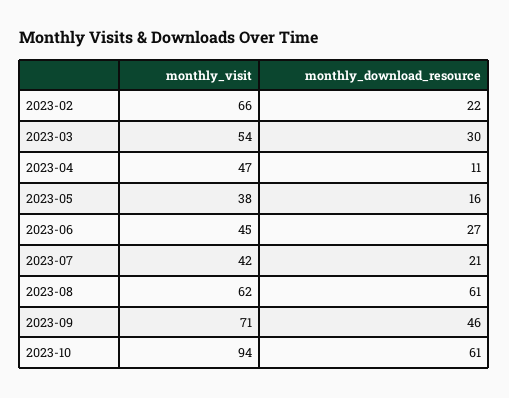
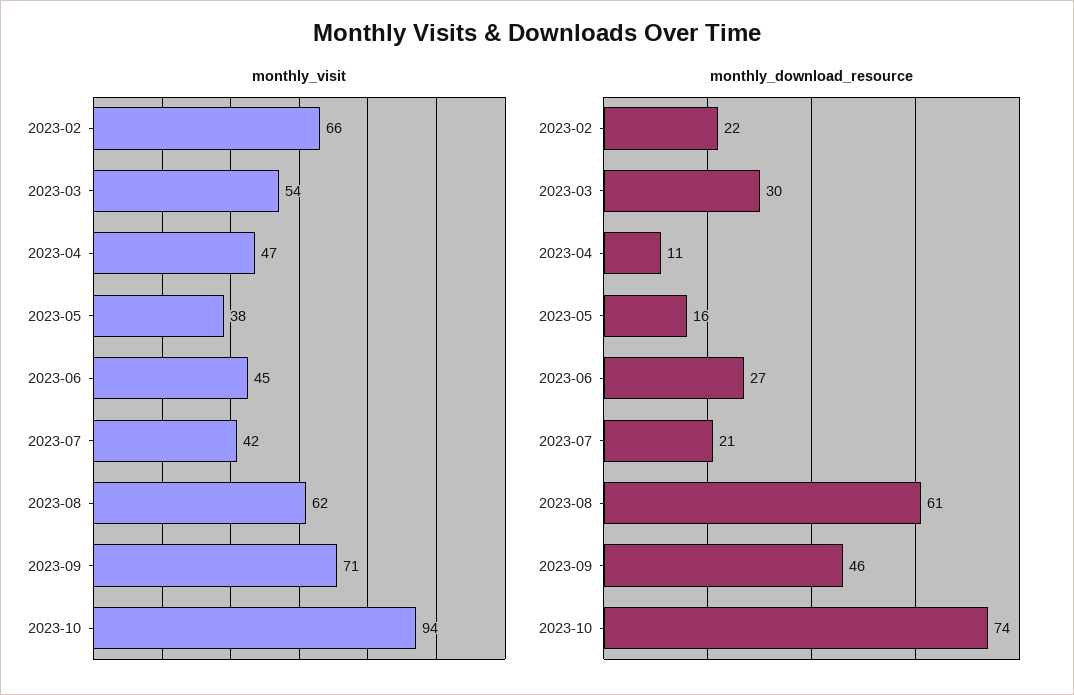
monthly_download_resource, 2023-10: 61 -> 74

